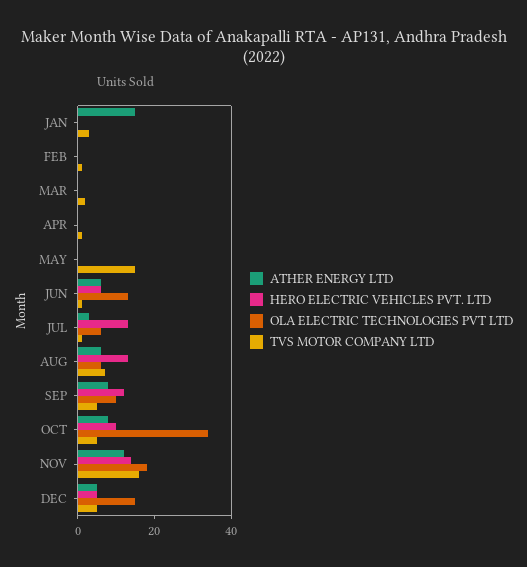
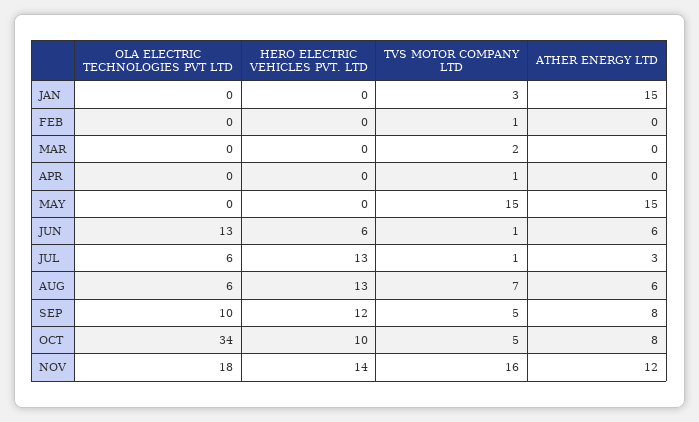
ATHER ENERGY LTD, MAY: 0 -> 15
ATHER ENERGY LTD, DEC: 5 -> none
HERO ELECTRIC VEHICLES PVT. LTD, DEC: 5 -> none
OLA ELECTRIC TECHNOLOGIES PVT LTD, DEC: 15 -> none
TVS MOTOR COMPANY LTD, DEC: 5 -> none

